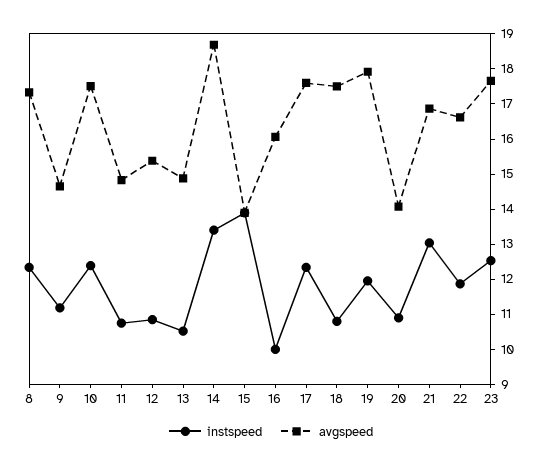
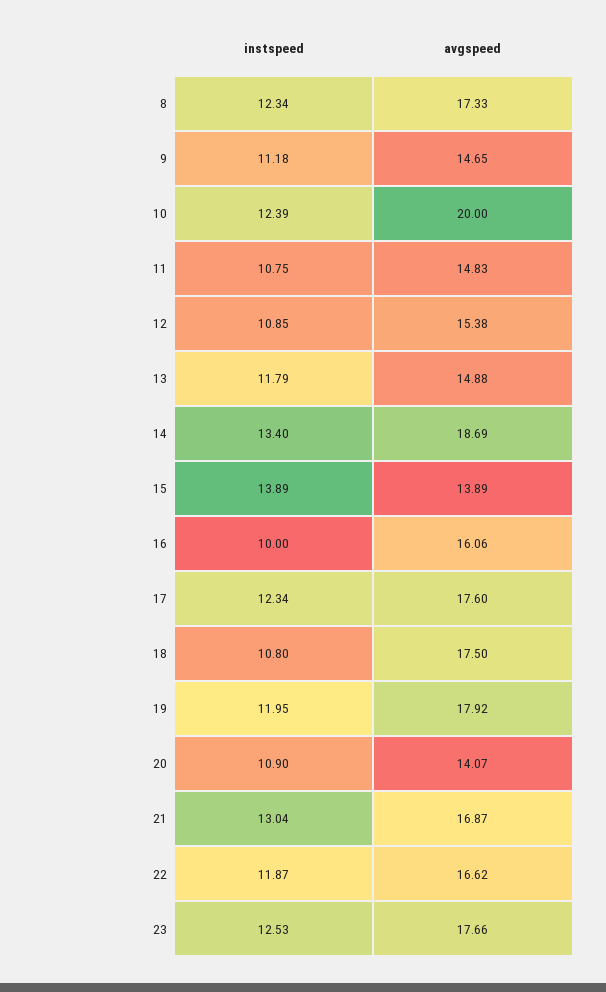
avgspeed, 10: 17.5 -> 20
instspeed, 13: 10.5 -> 11.79

